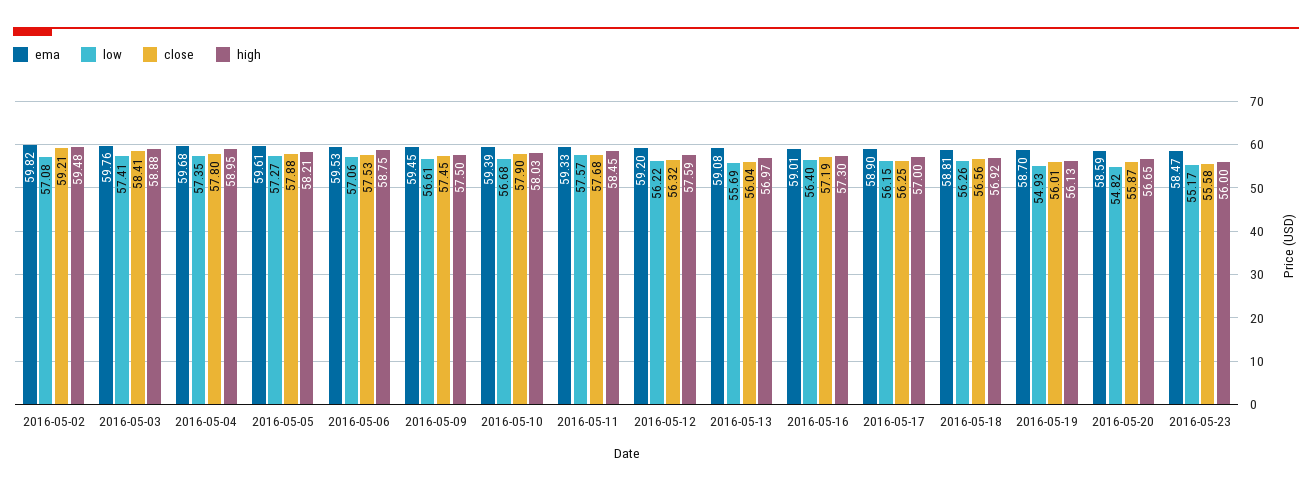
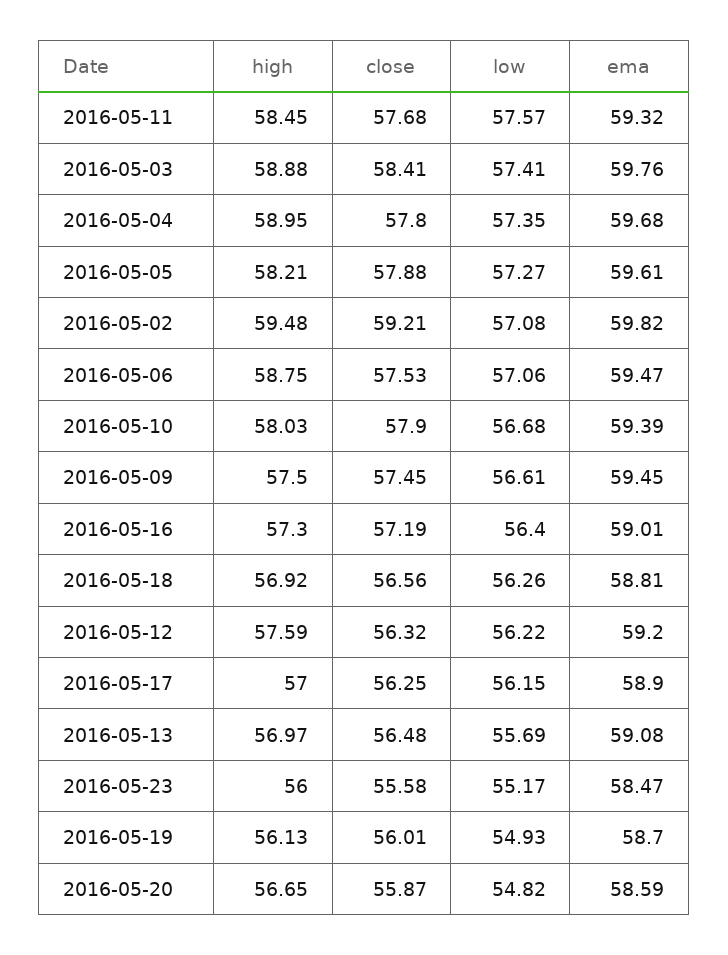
ema, 2016-05-06: 59.53 -> 59.47
ema, 2016-05-11: 59.33 -> 59.32
close, 2016-05-13: 56.04 -> 56.48

